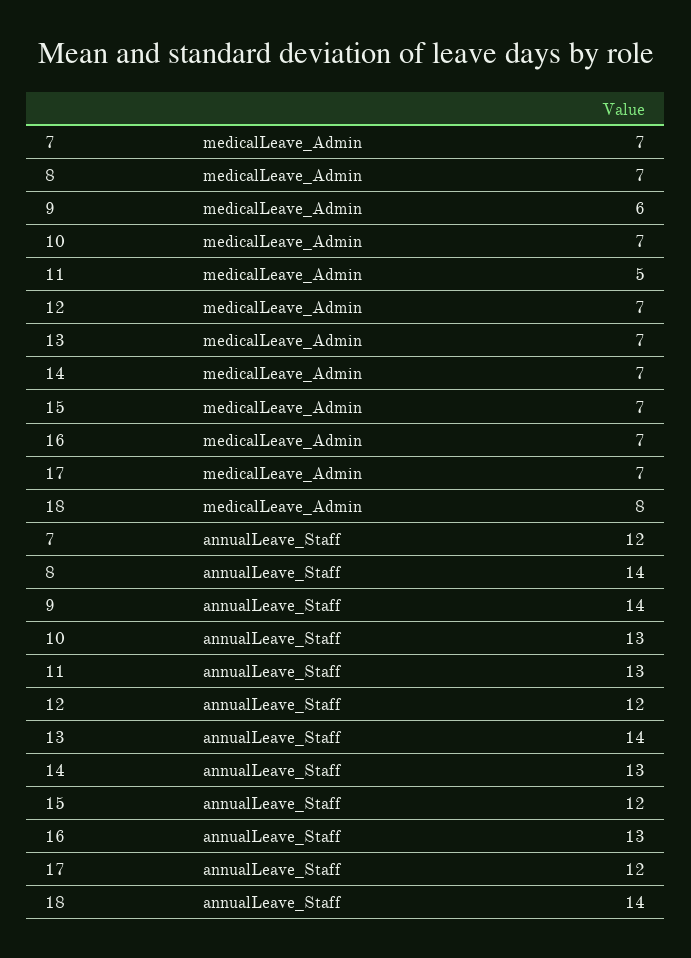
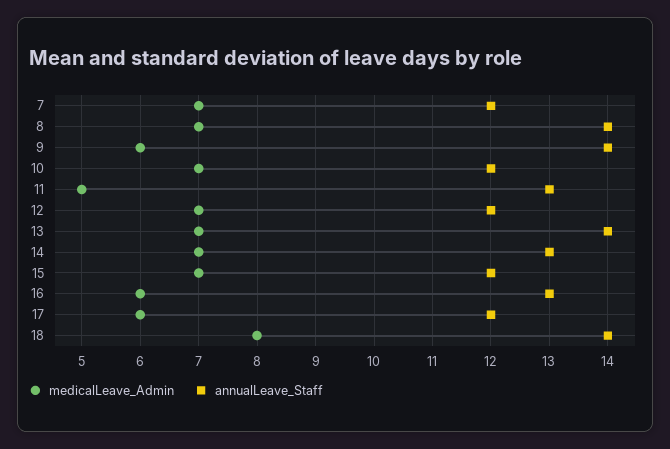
medicalLeave_Admin, 16: 7 -> 6
medicalLeave_Admin, 17: 7 -> 6
annualLeave_Staff, 10: 13 -> 12

